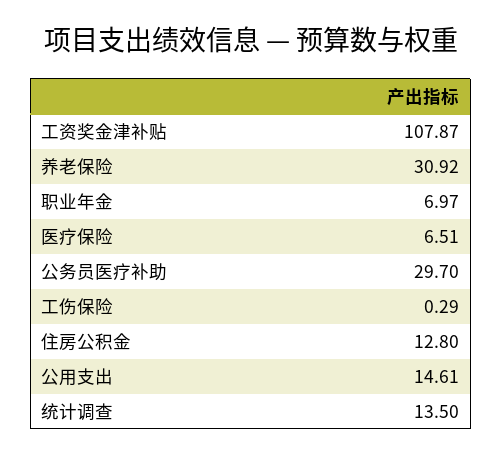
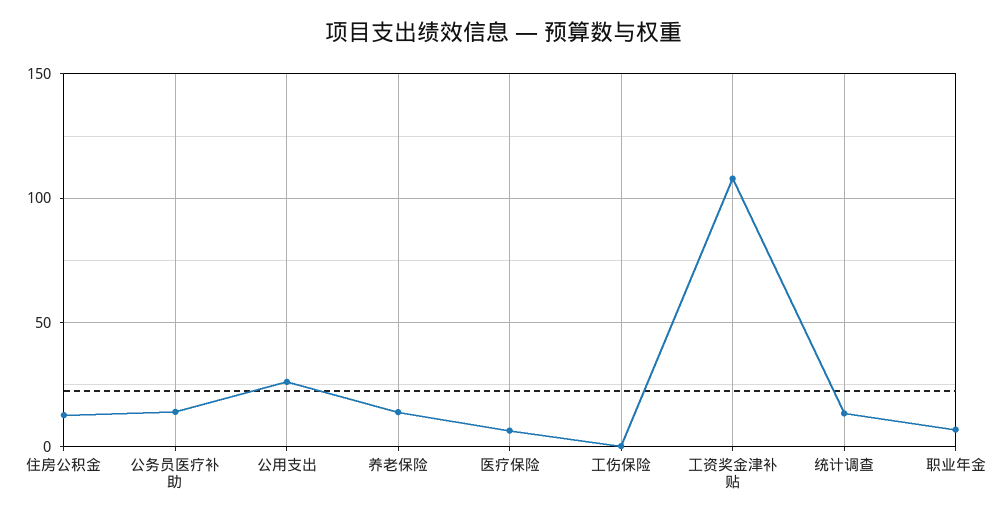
养老保险: 30.92 -> 15
公务员医疗补助: 29.7 -> 15
公用支出: 14.61 -> 25

